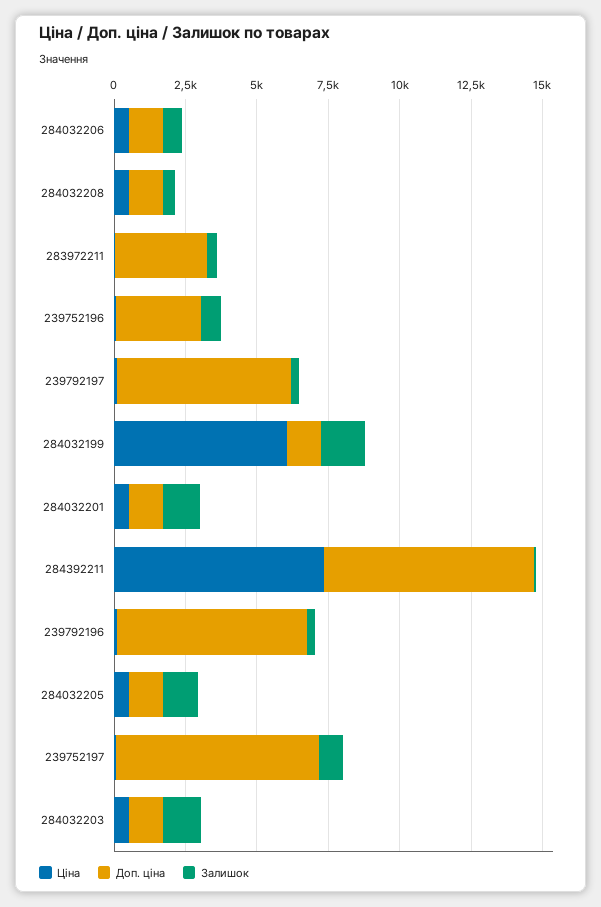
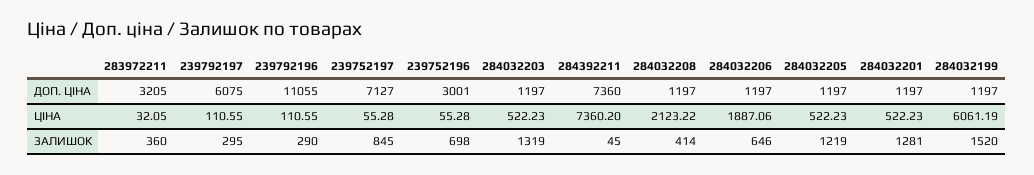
Ціна, 284032206: 500 -> 1887.06
Ціна, 284032208: 500 -> 2123.22
Доп. ціна, 239792196: 6500 -> 11055

